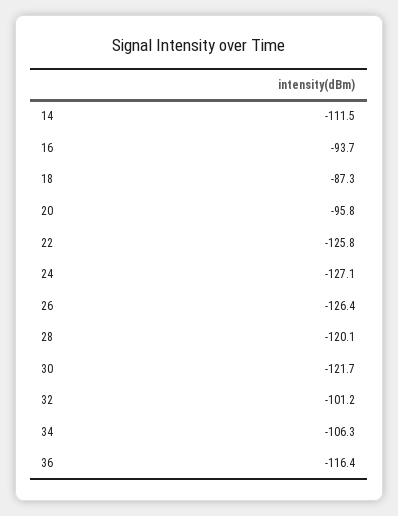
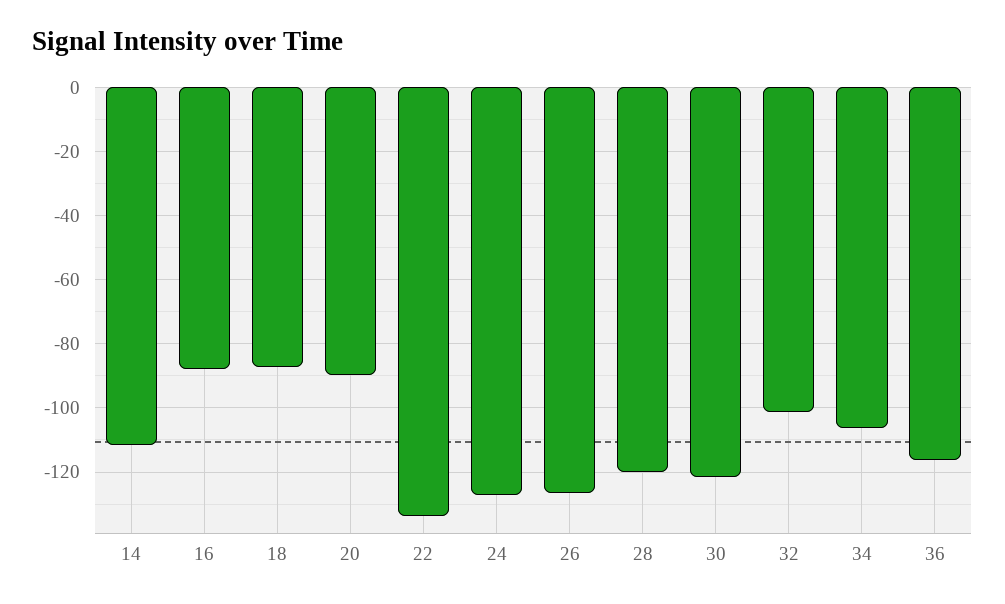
16: -93.7 -> -88
20: -95.8 -> -90
22: -125.8 -> -134

